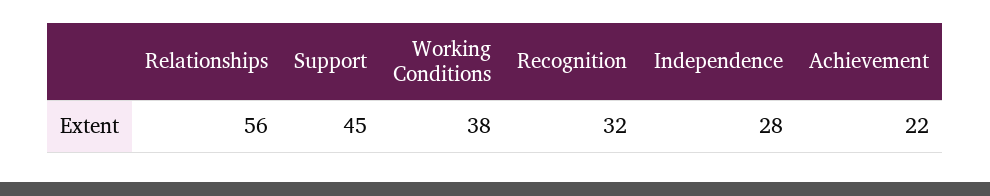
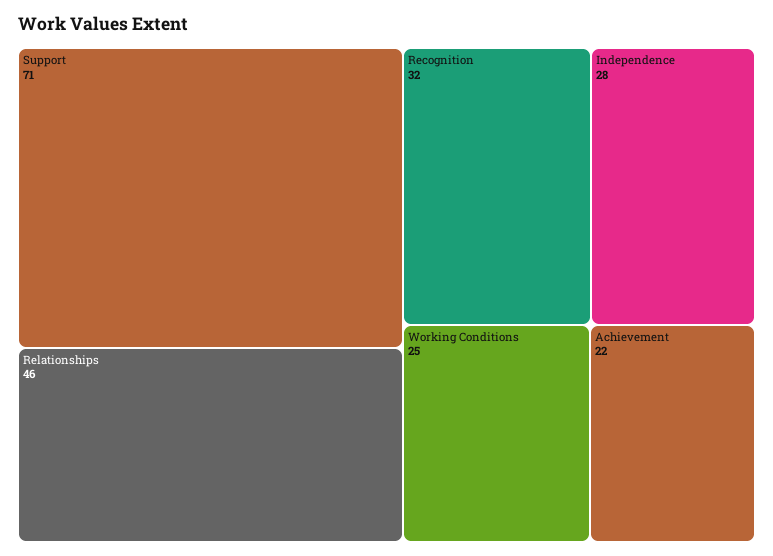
Relationships: 56 -> 46
Support: 45 -> 71
Working Conditions: 38 -> 25

